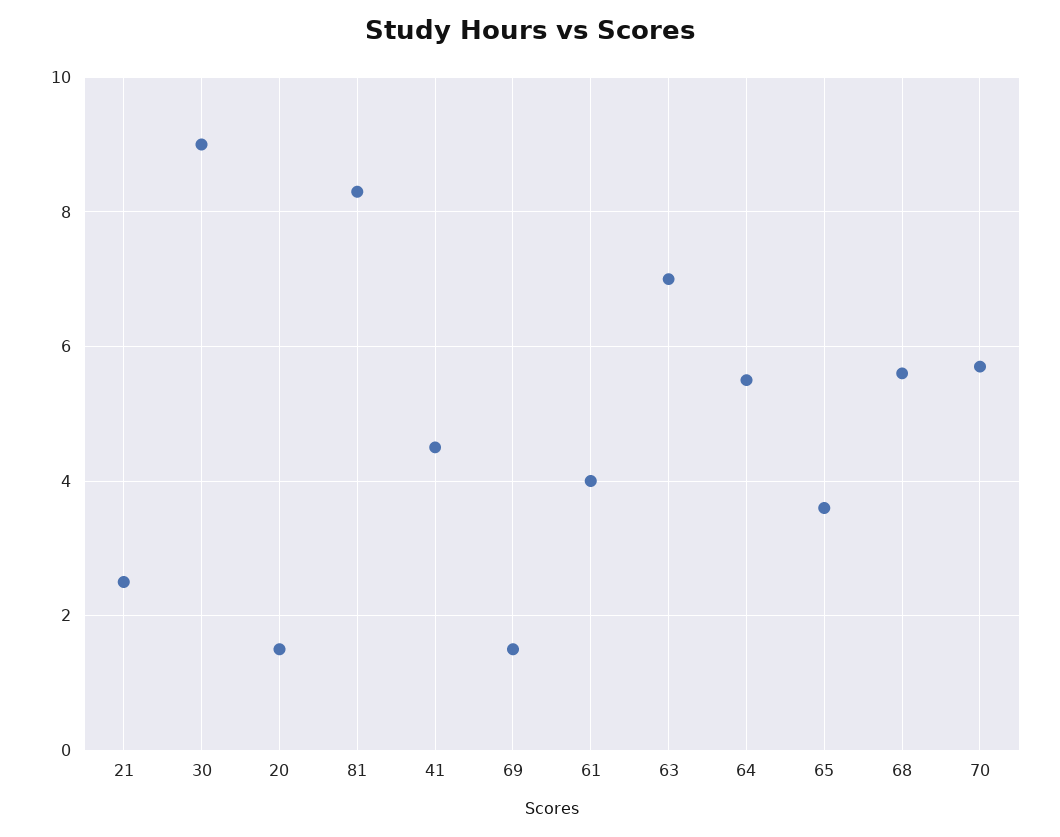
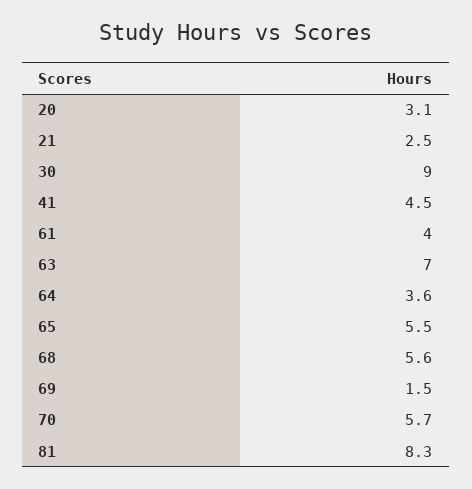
20: 1.5 -> 3.1
64: 5.5 -> 3.6
65: 3.5 -> 5.5

